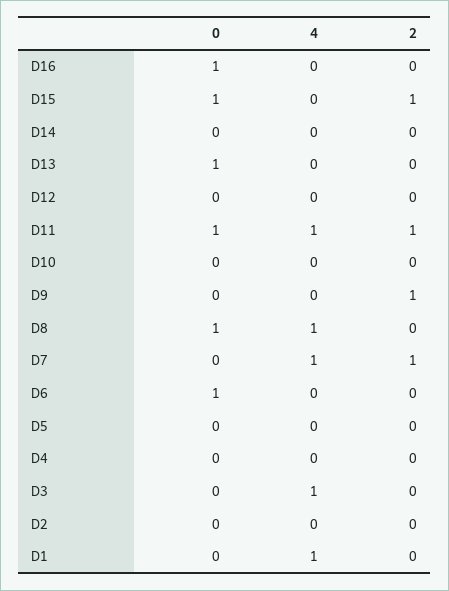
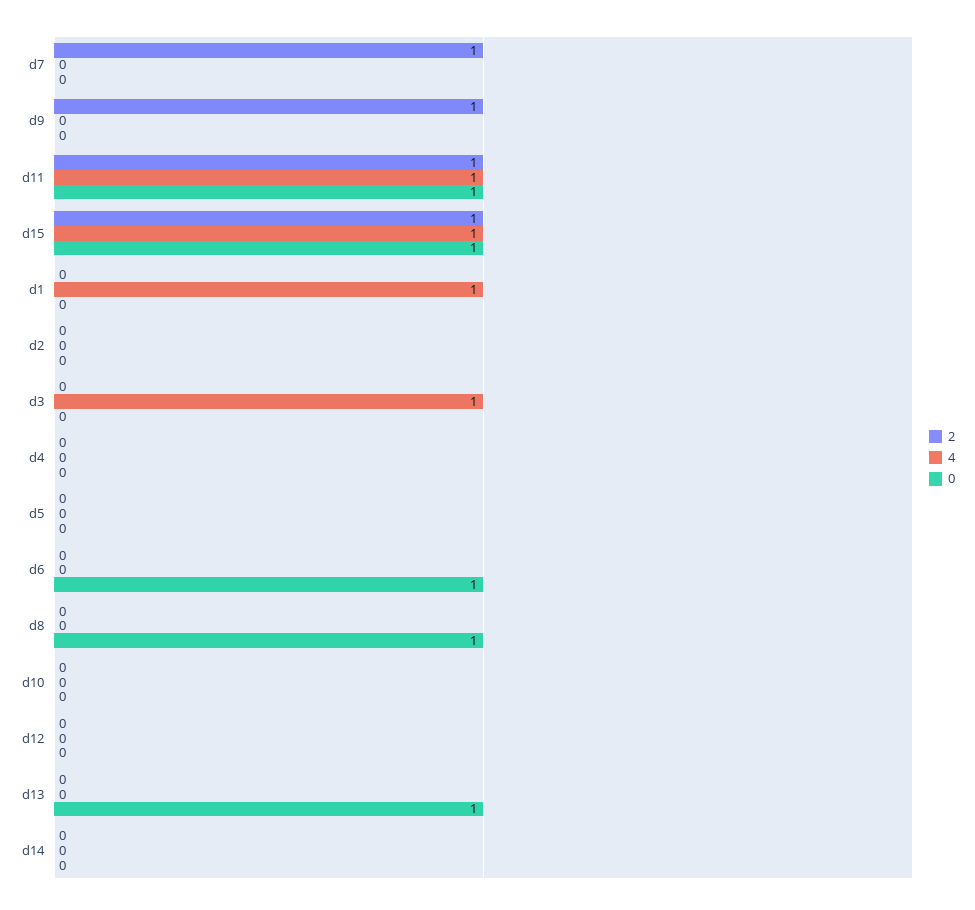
0, D16: 1 -> none
4, D16: 0 -> none
2, D16: 0 -> none
4, D15: 0 -> 1
4, D8: 1 -> 0
4, D7: 1 -> 0

